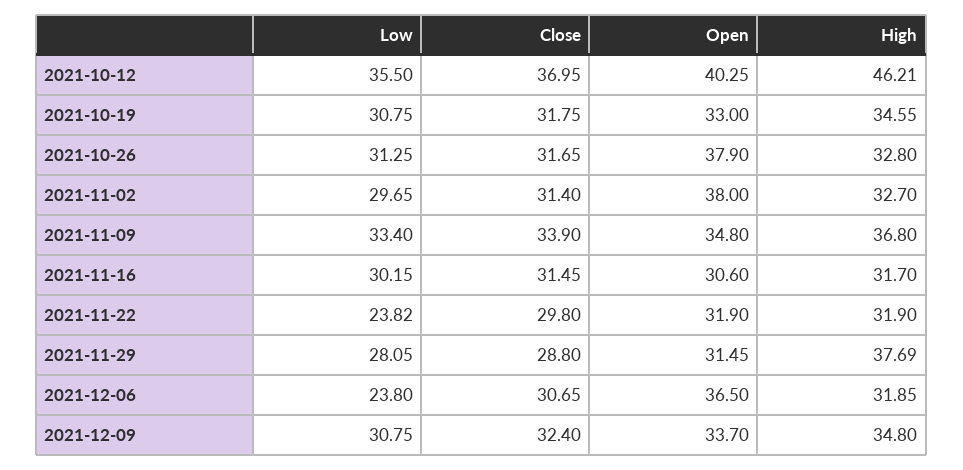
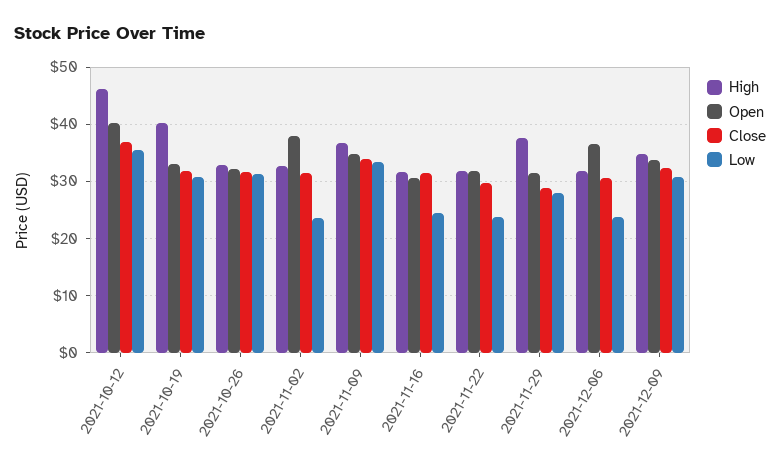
High, 2021-10-19: 34.55 -> 40
Open, 2021-10-26: 37.9 -> 32
Low, 2021-11-02: 29.65 -> 24
Low, 2021-11-16: 30.15 -> 24

